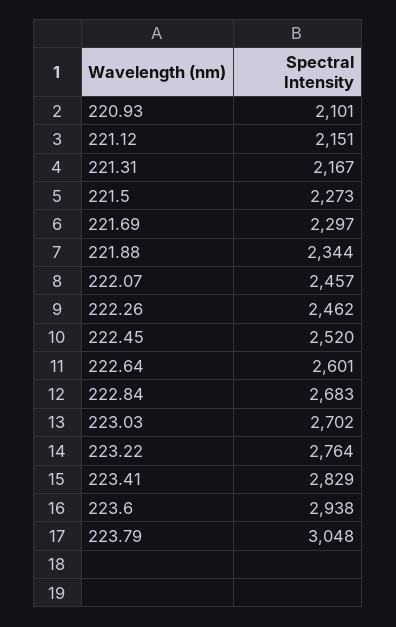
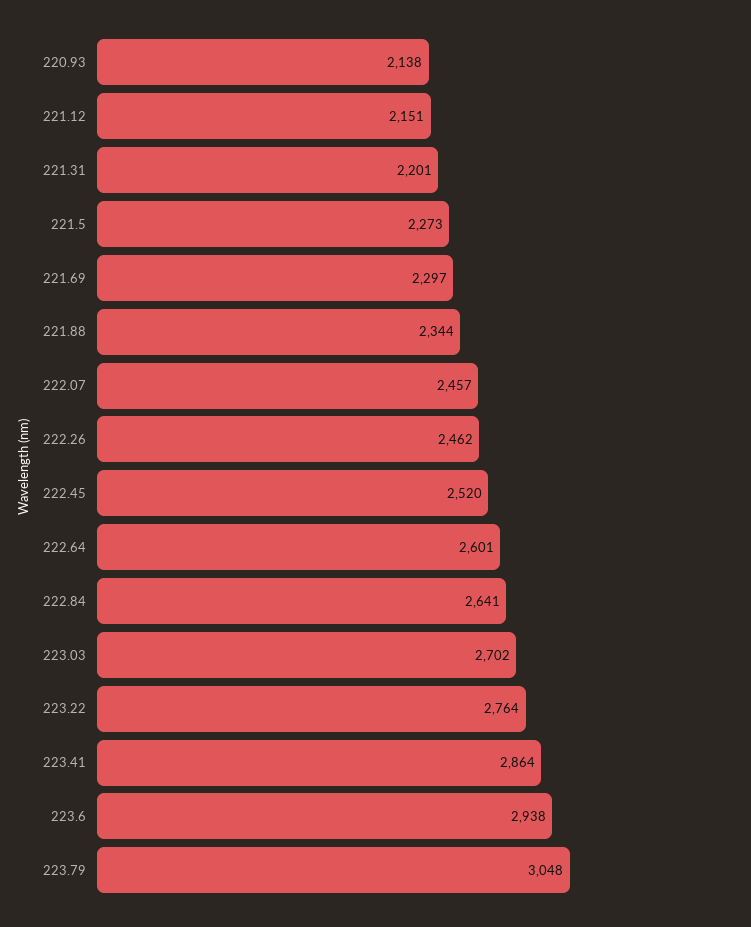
220.93: 2101 -> 2138
221.31: 2167 -> 2201
222.84: 2683 -> 2641
223.41: 2829 -> 2864

